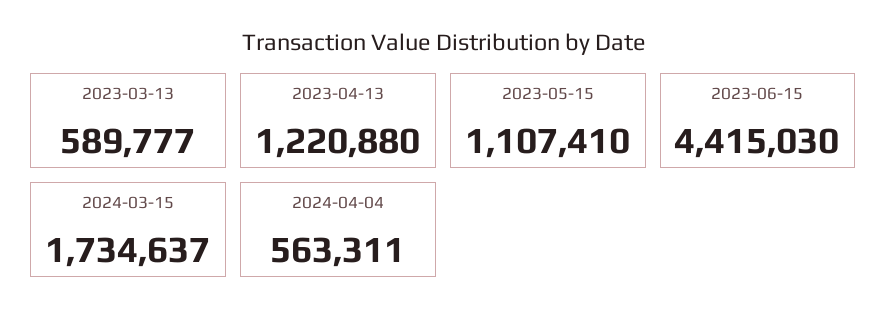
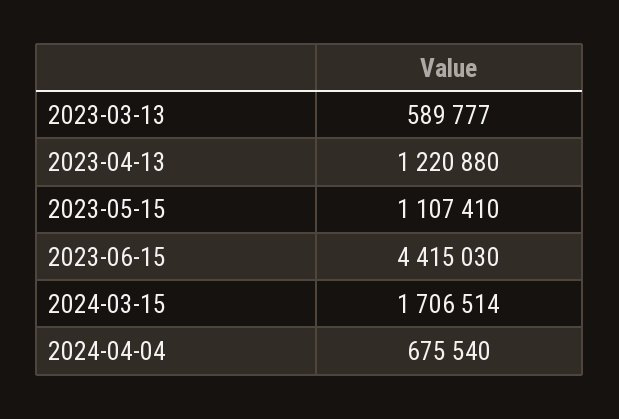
2024-03-15: 1734637 -> 1706514
2024-04-04: 563311 -> 675540

